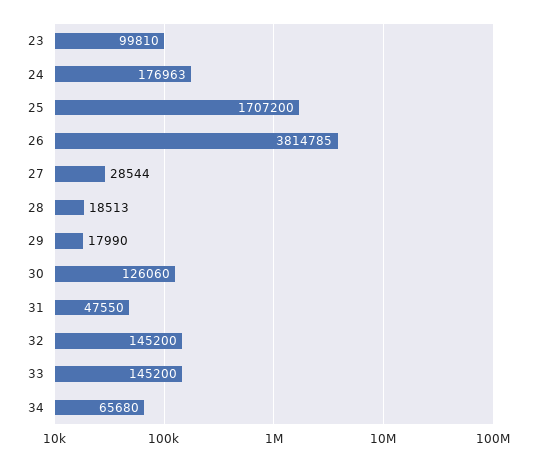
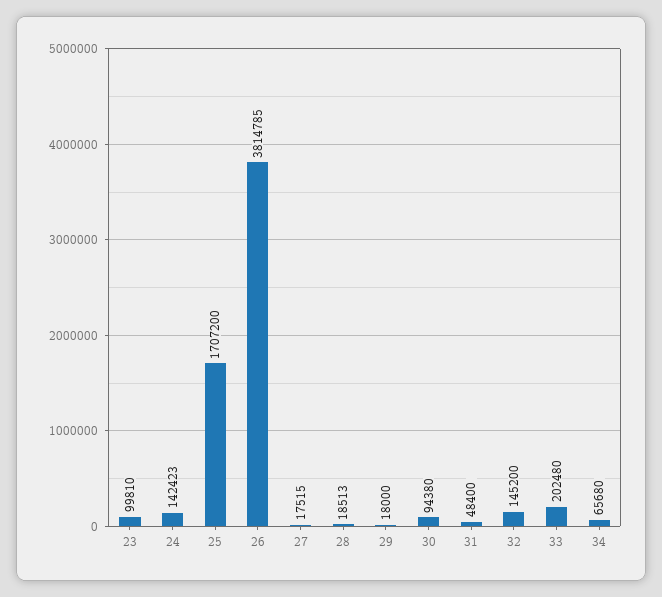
24: 176963 -> 142423
27: 28544 -> 17515
29: 17990 -> 18000
30: 126060 -> 94380
31: 47550 -> 48400
33: 145200 -> 202480

